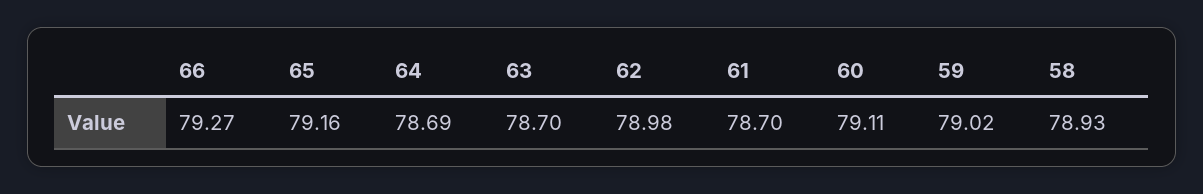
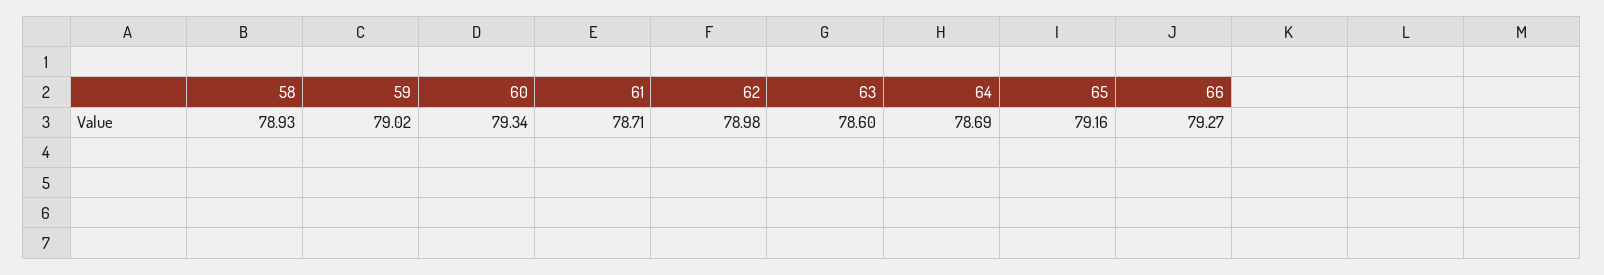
63: 78.7 -> 78.6
61: 78.7 -> 78.71
60: 79.11 -> 79.34

